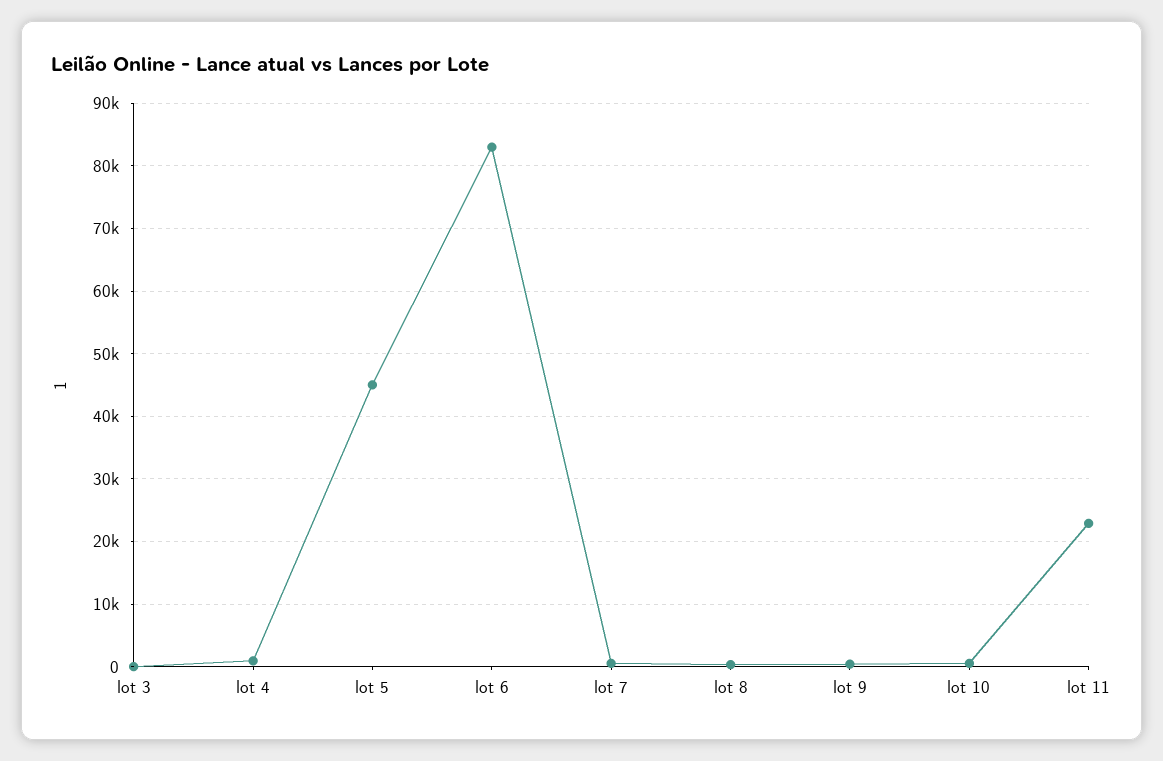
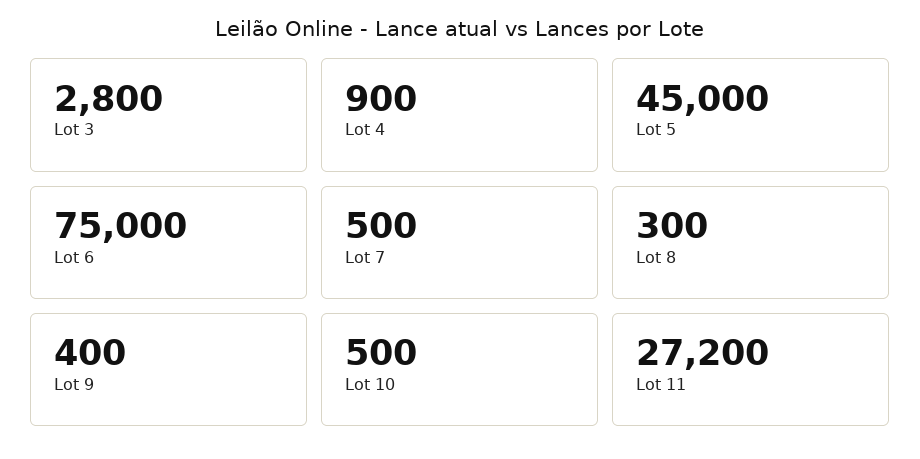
lot 3: 0 -> 2800
lot 6: 83000 -> 75000
lot 11: 23000 -> 27200

